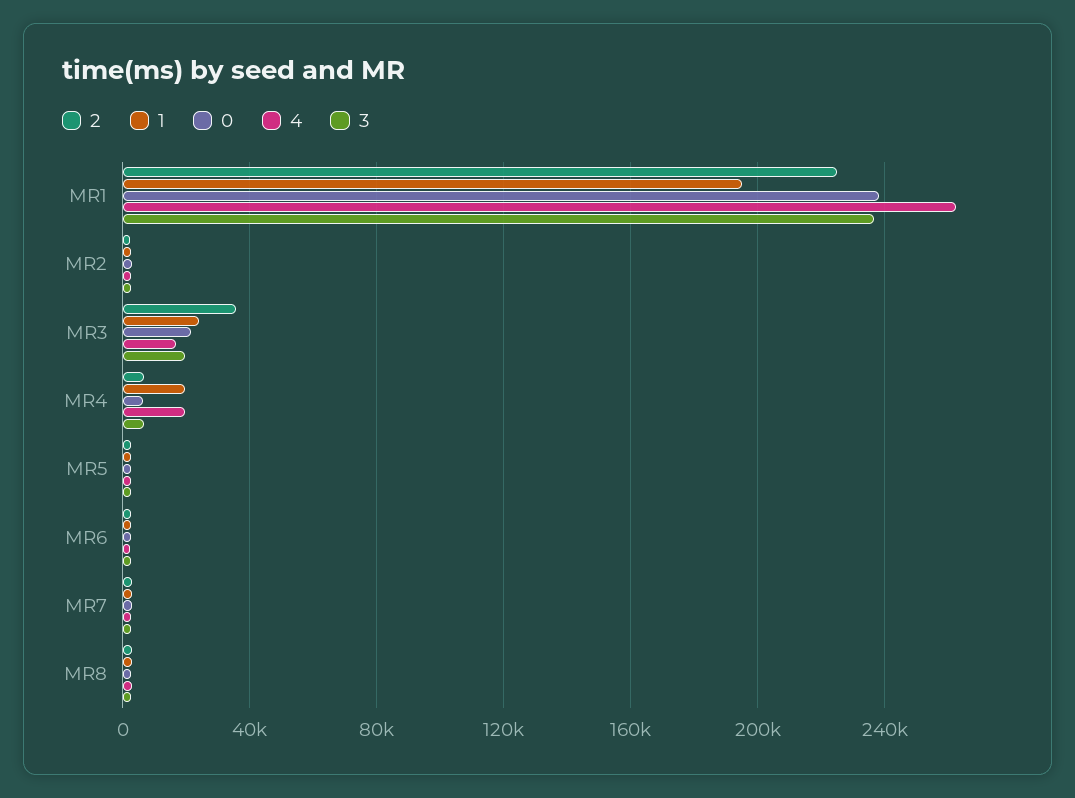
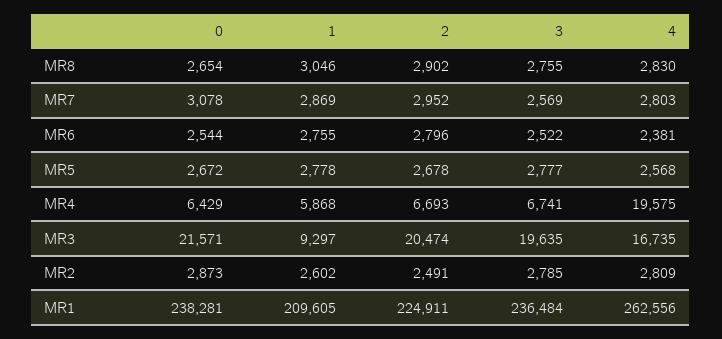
1, MR1: 195000 -> 209605
2, MR3: 35000 -> 20474
1, MR3: 25000 -> 9297
1, MR4: 20000 -> 5868

